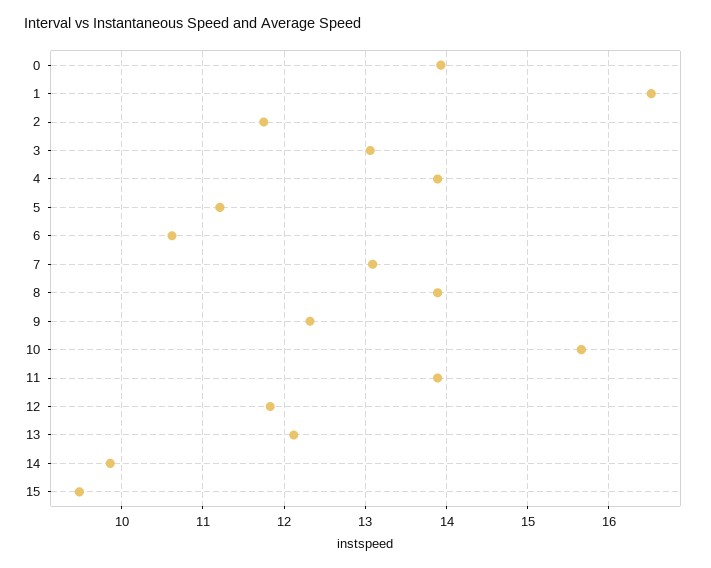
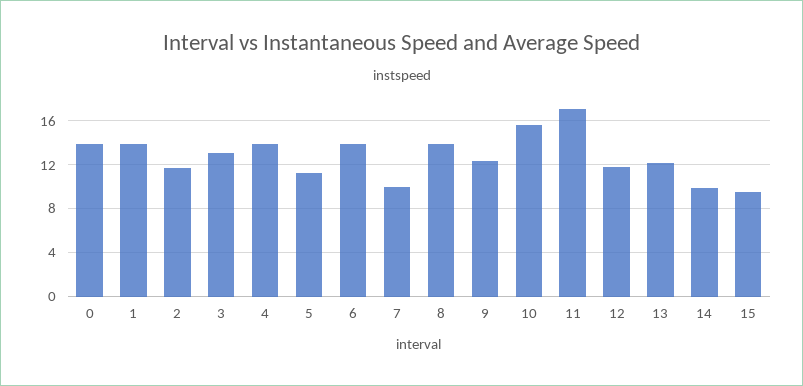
1: 16.5 -> 14
6: 10.6 -> 14
7: 13.1 -> 10
11: 13.9 -> 17

